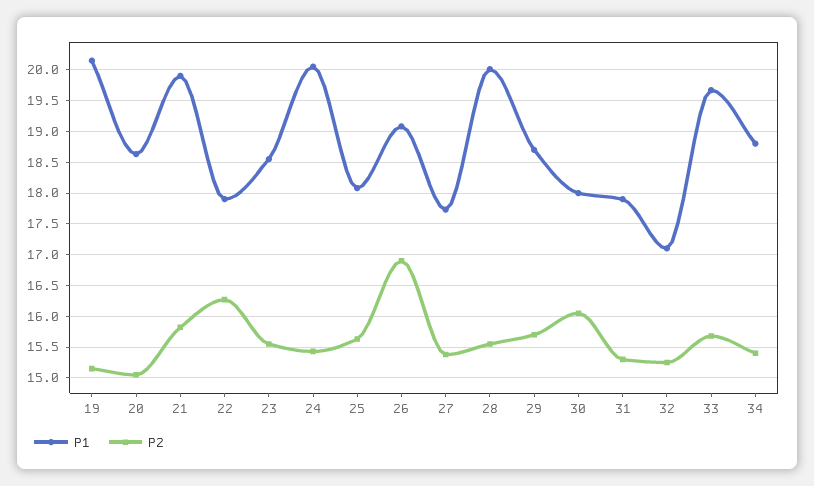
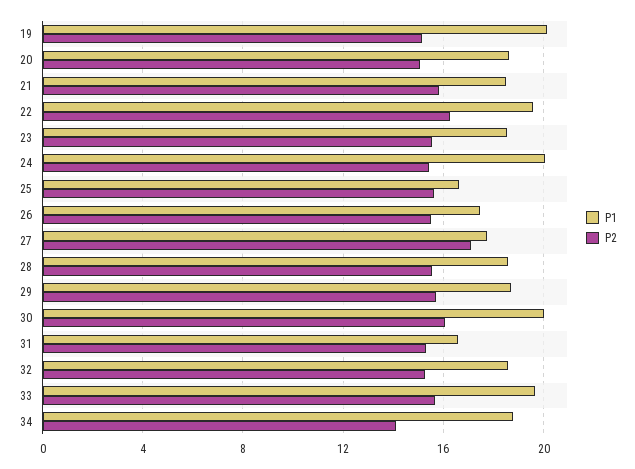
P1, 21: 19.9 -> 18.5
P1, 22: 17.9 -> 19.5
P1, 25: 18.1 -> 16.5
P1, 26: 19.1 -> 17.5
P2, 26: 16.9 -> 15.5
P2, 27: 15.4 -> 17
P1, 28: 20 -> 18.5
P1, 30: 18 -> 20
P1, 31: 17.9 -> 16.5
P1, 32: 17.1 -> 18.5
P2, 34: 15.4 -> 14

